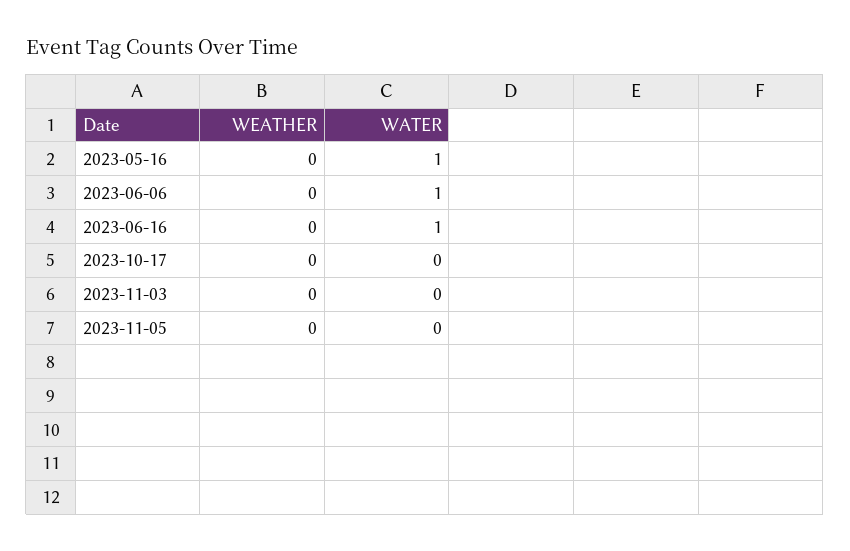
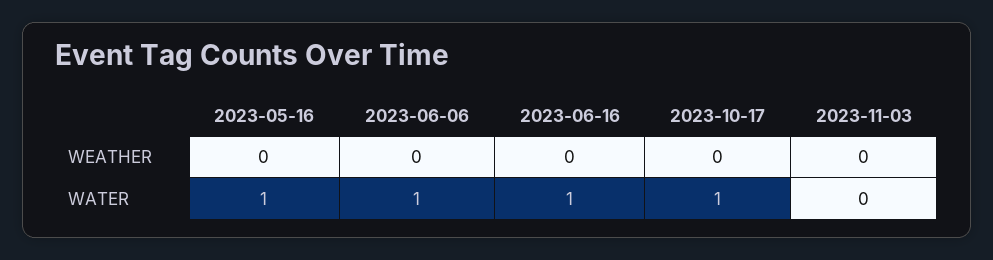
WATER, 2023-10-17: 0 -> 1
WEATHER, 2023-11-05: 0 -> none
WATER, 2023-11-05: 0 -> none

